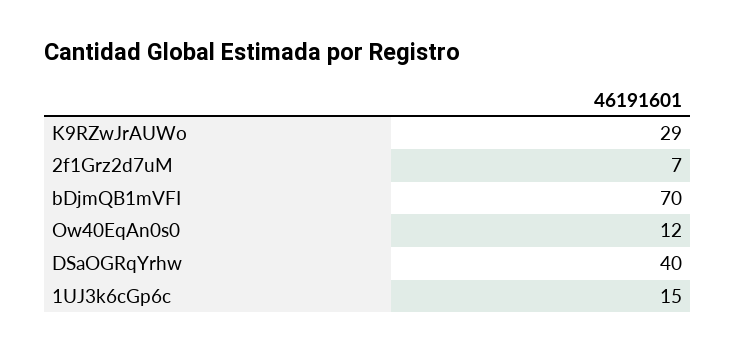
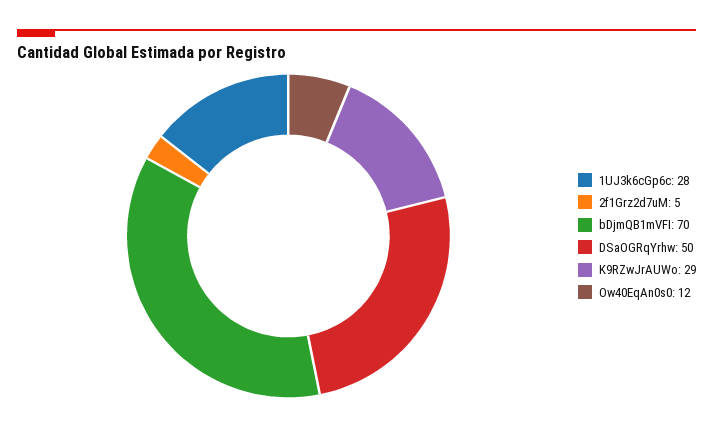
2f1Grz2d7uM: 7 -> 5
DSaOGRqYrhw: 40 -> 50
1UJ3k6cGp6c: 15 -> 28

